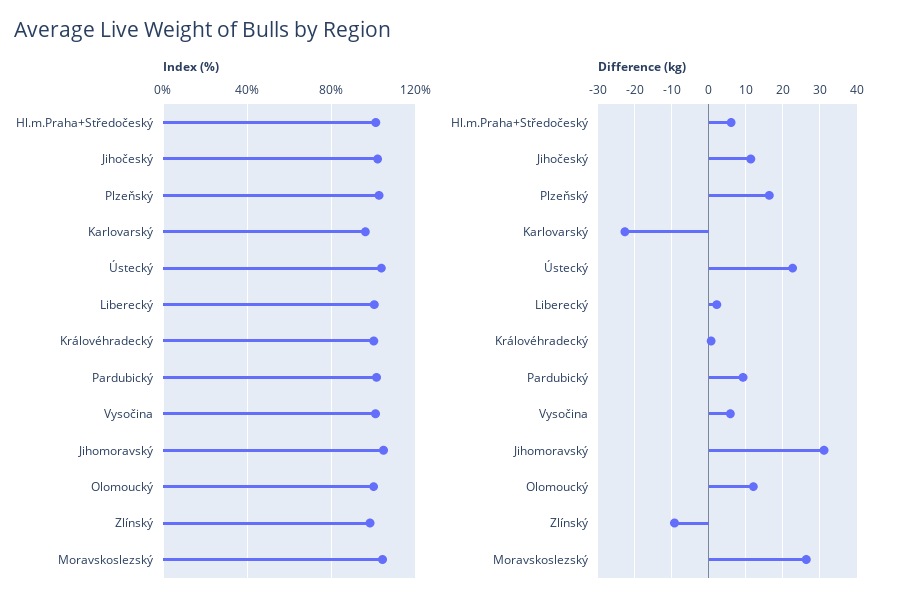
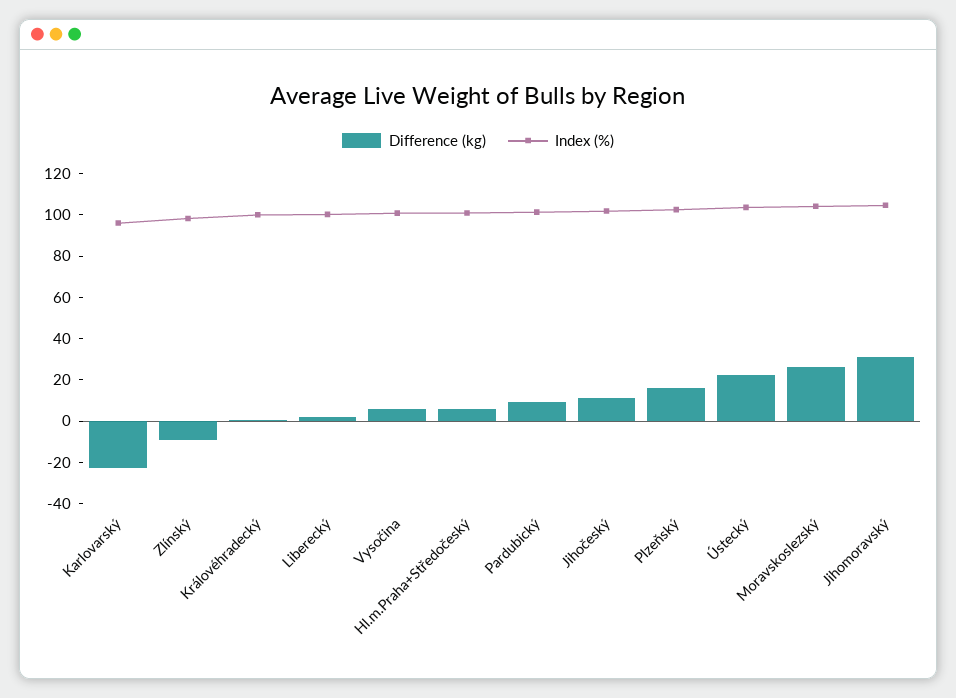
Index (%), Olomoucký: 100 -> none
Difference (kg), Olomoucký: 12 -> none

